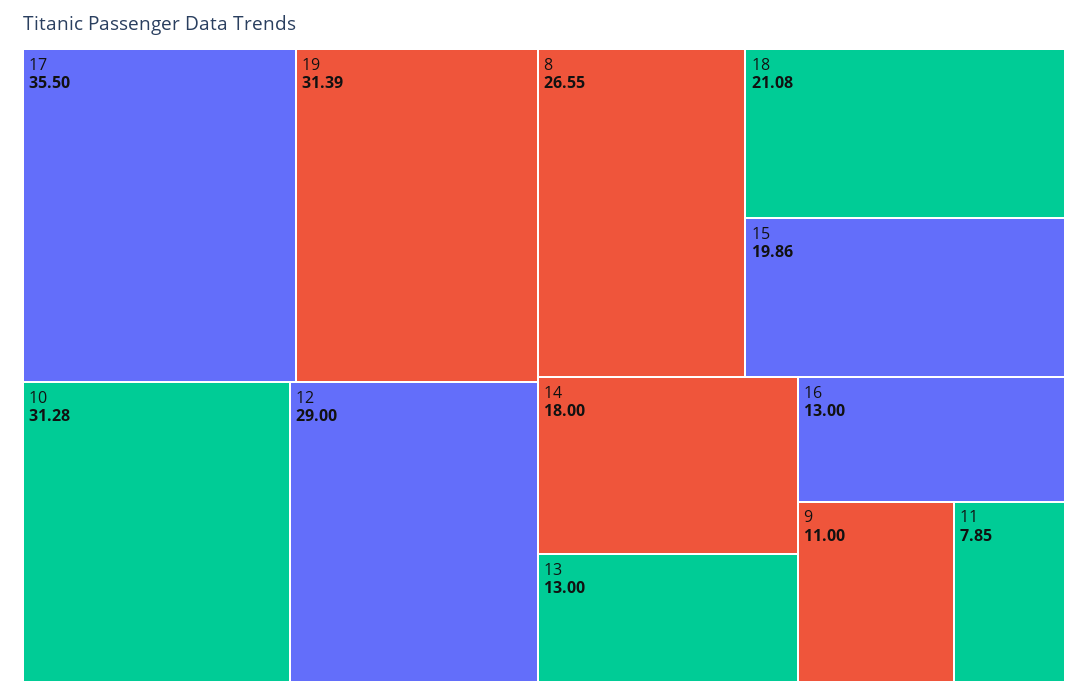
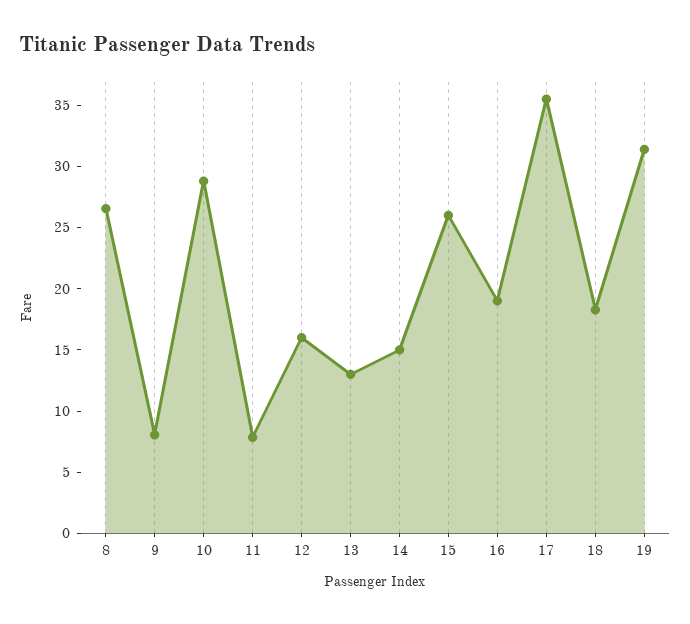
10: 31.28 -> 29
12: 29 -> 16
18: 21.08 -> 18
15: 19.86 -> 26
14: 18 -> 15
16: 13 -> 19
9: 11 -> 8

